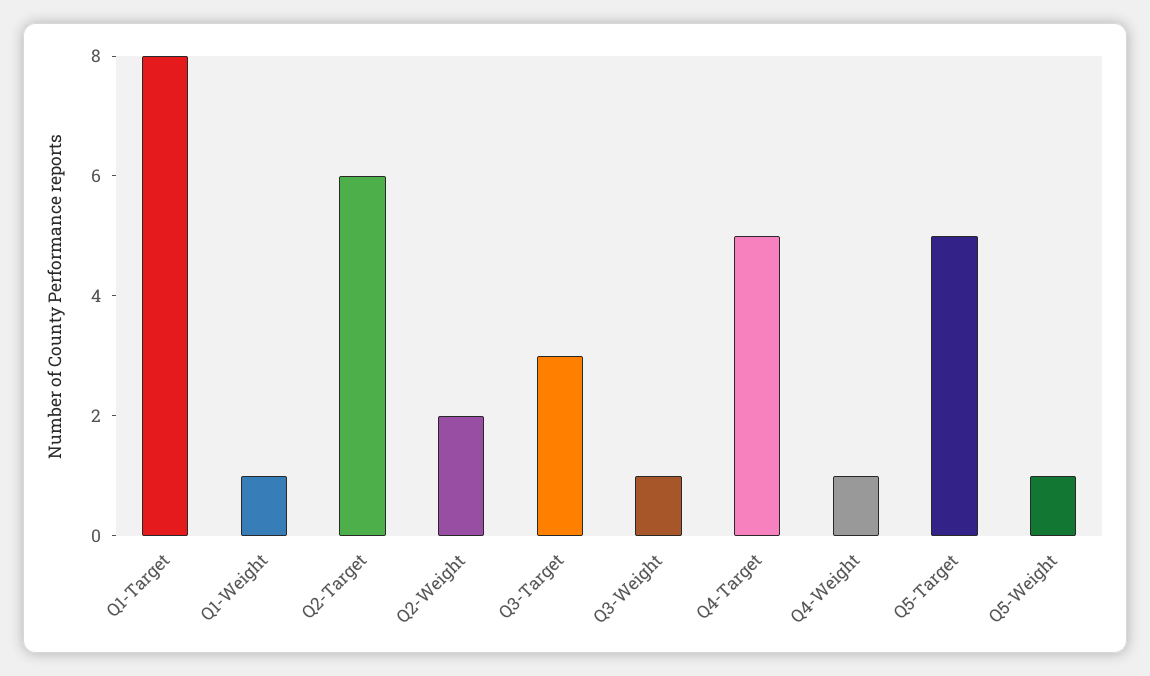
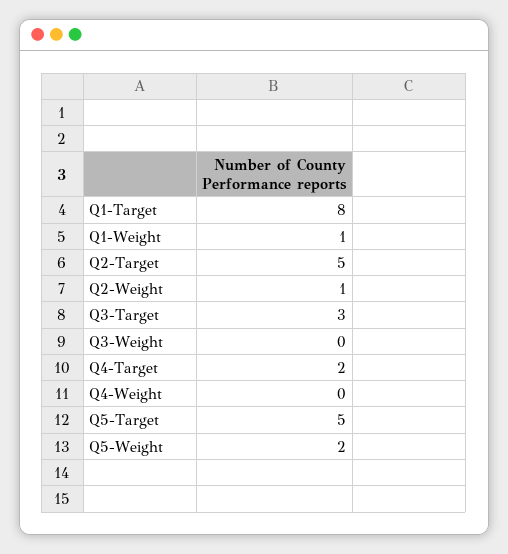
Q2-Target: 6 -> 5
Q2-Weight: 2 -> 1
Q3-Weight: 1 -> 0
Q4-Target: 5 -> 2
Q4-Weight: 1 -> 0
Q5-Weight: 1 -> 2

